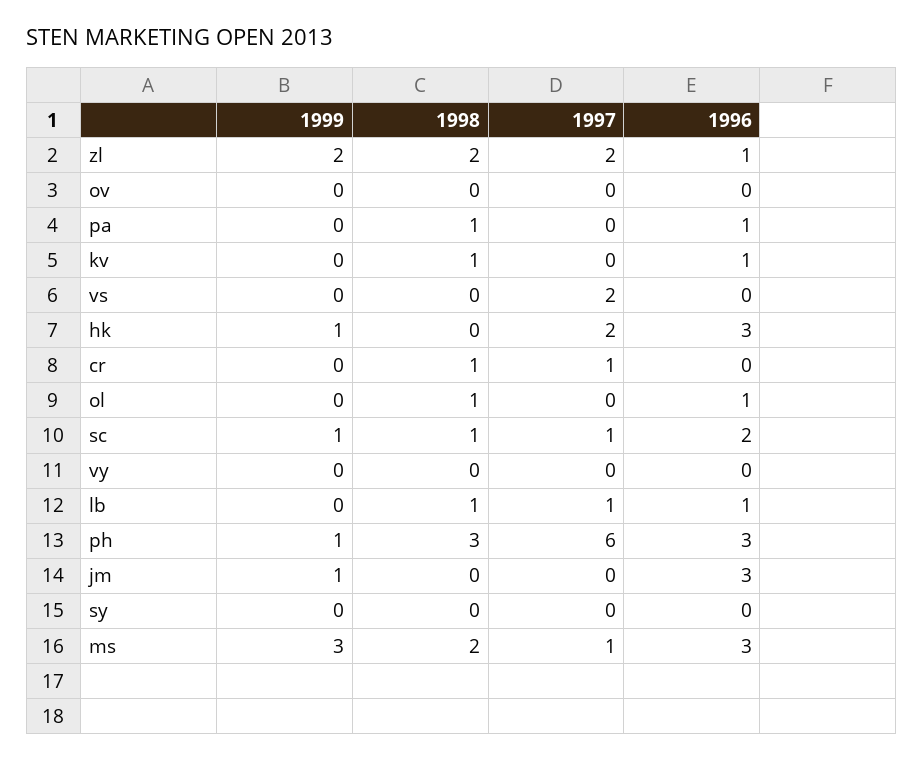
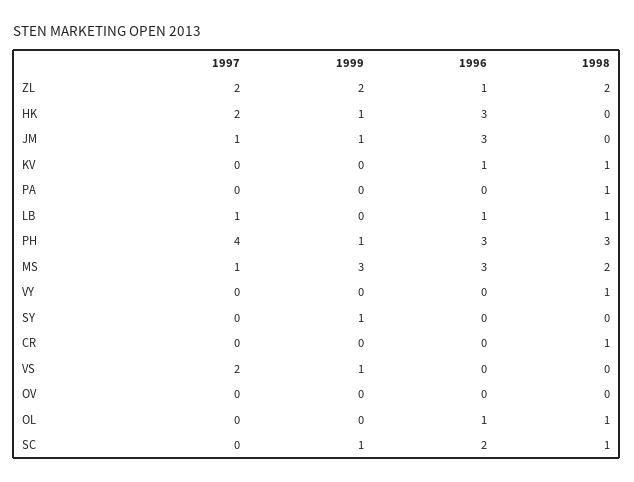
1996, pa: 1 -> 0
1999, vs: 0 -> 1
1997, cr: 1 -> 0
1997, sc: 1 -> 0
1998, vy: 0 -> 1
1997, ph: 6 -> 4
1997, jm: 0 -> 1
1999, sy: 0 -> 1

